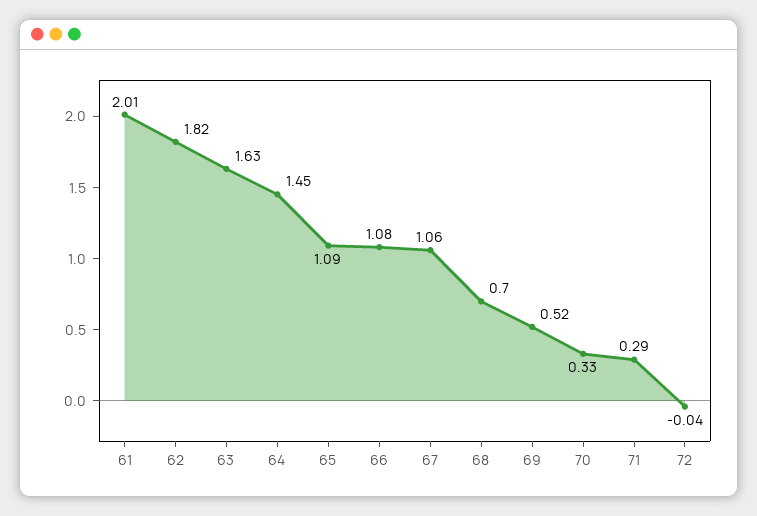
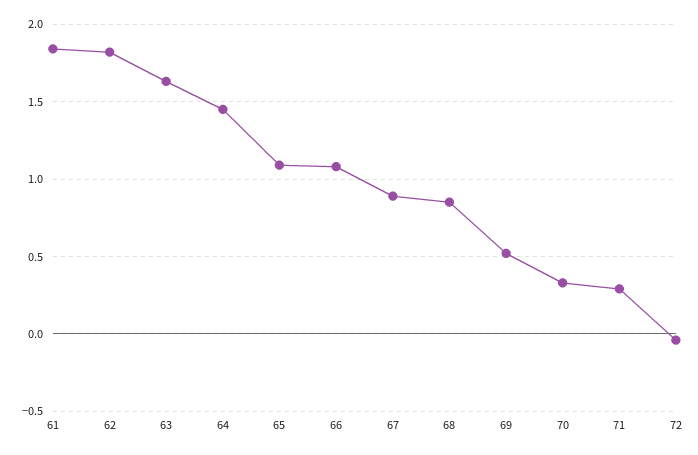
61: 2.01 -> 1.85
67: 1.06 -> 0.9
68: 0.7 -> 0.85

